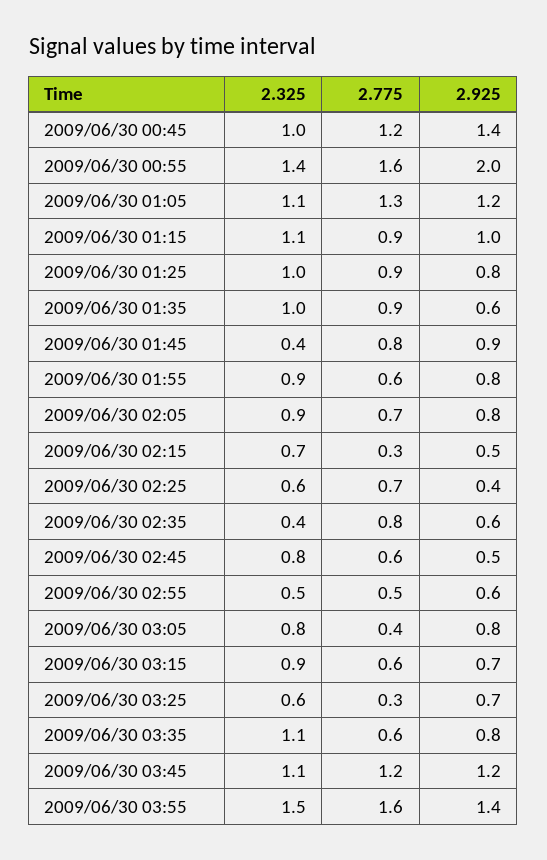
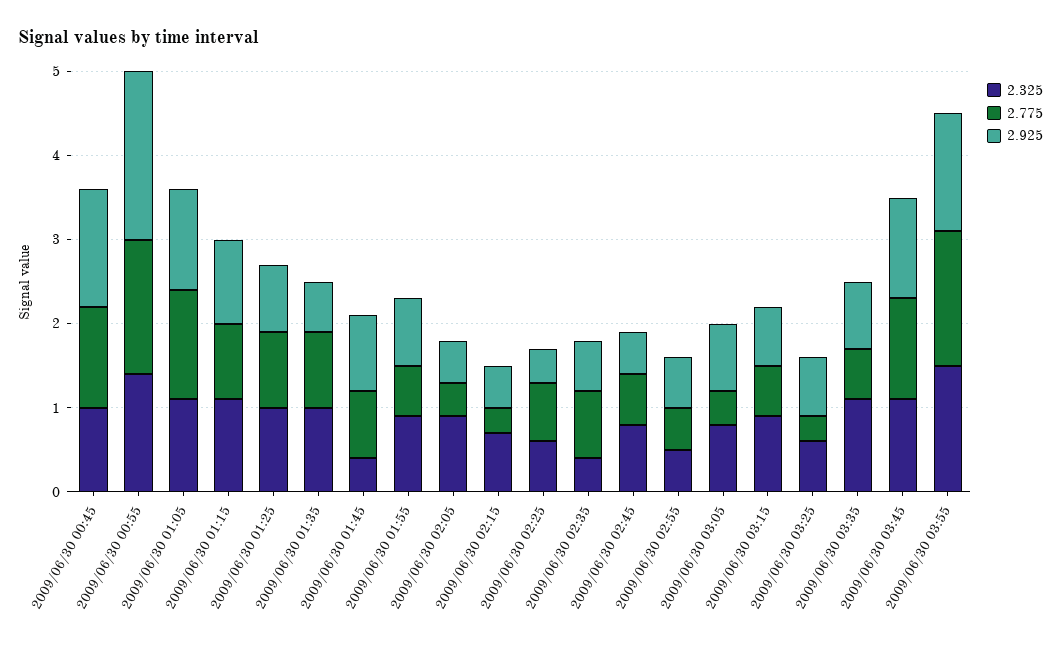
2.775, 2009/06/30 02:05: 0.7 -> 0.4
2.925, 2009/06/30 02:05: 0.8 -> 0.5

